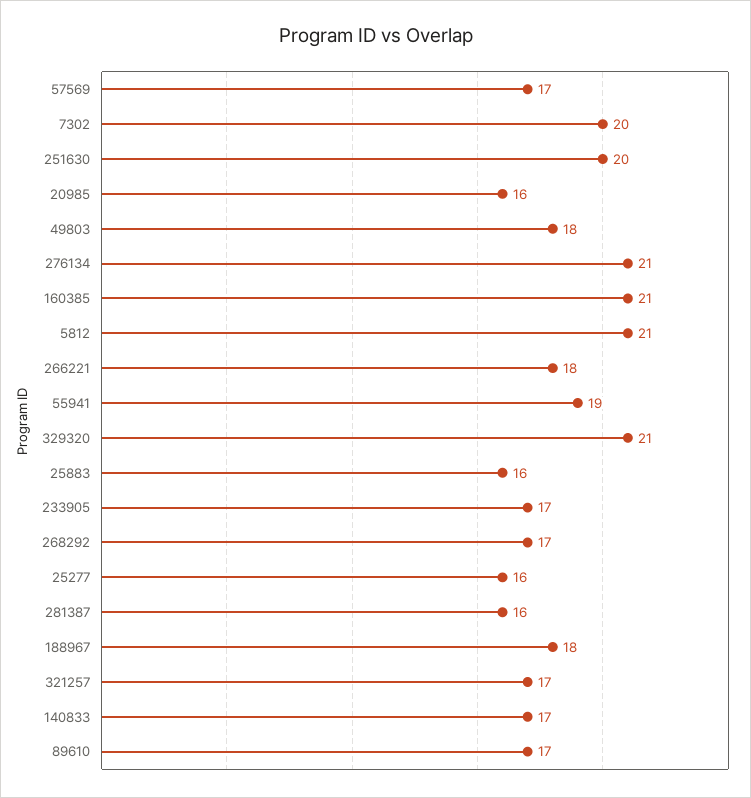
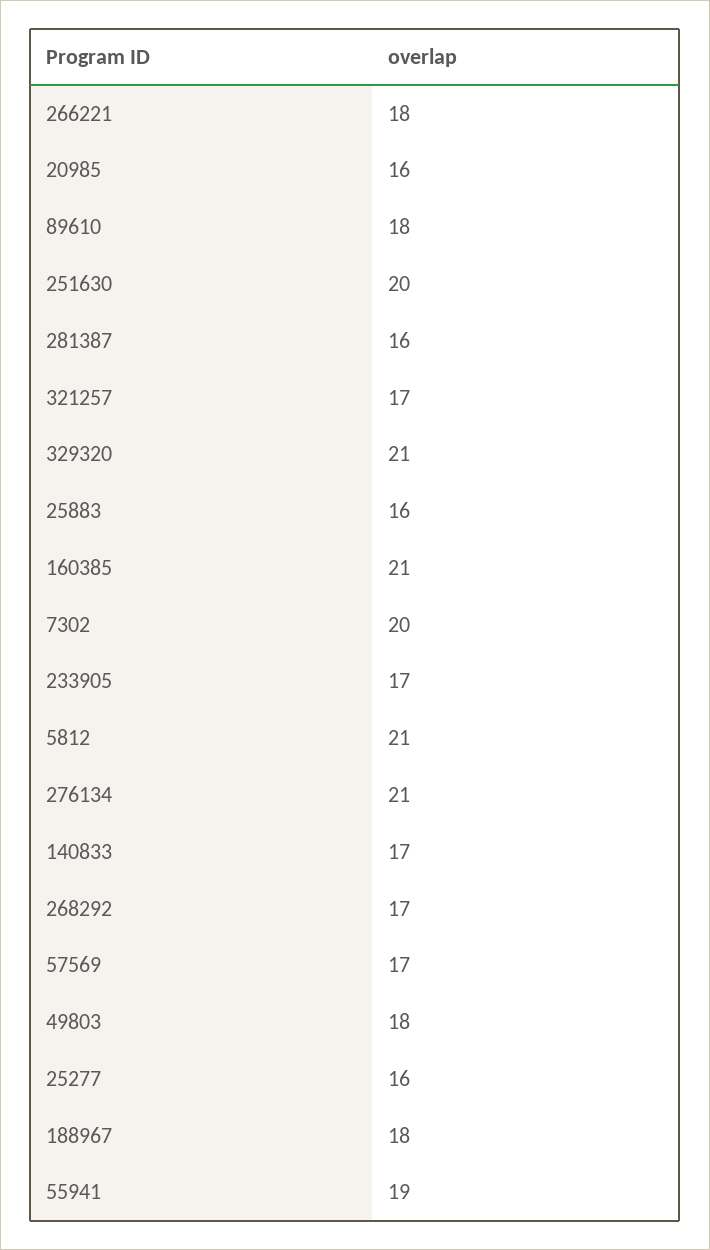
89610: 17 -> 18

